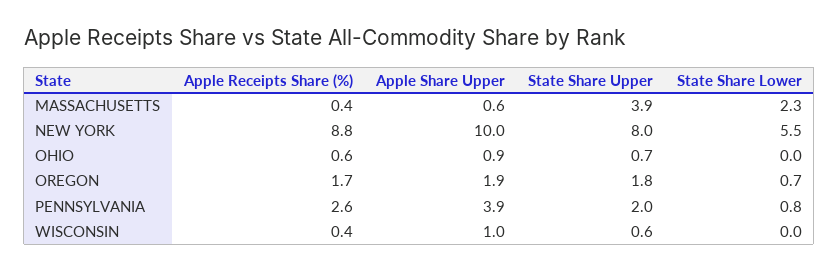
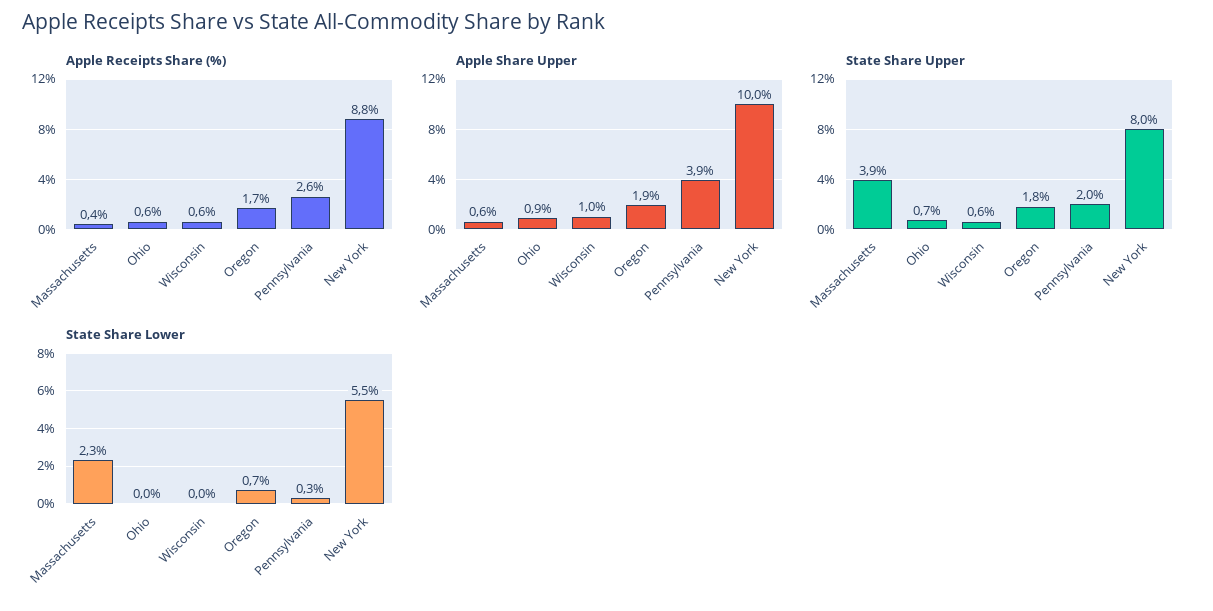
State Share Lower, PENNSYLVANIA: 0.8 -> 0.3
Apple Receipts Share (%), WISCONSIN: 0.4 -> 0.6

